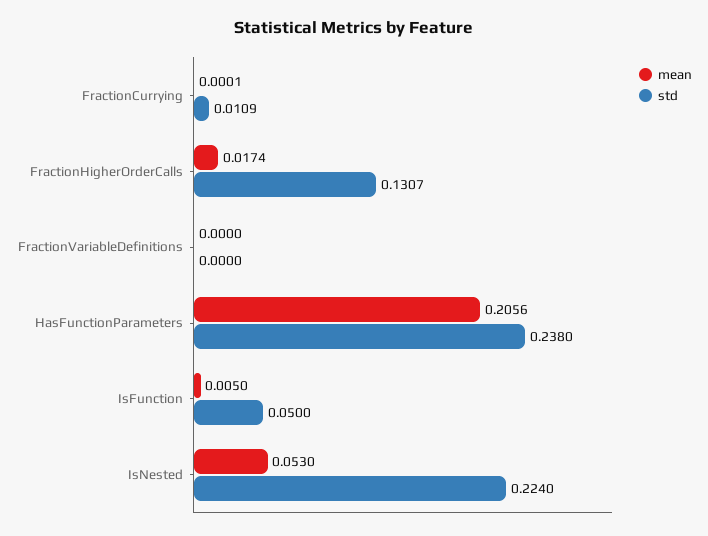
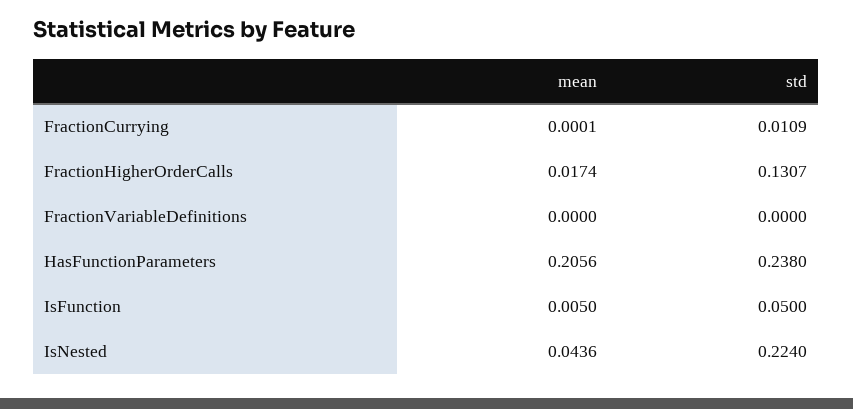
mean, IsNested: 0.053 -> 0.0436

